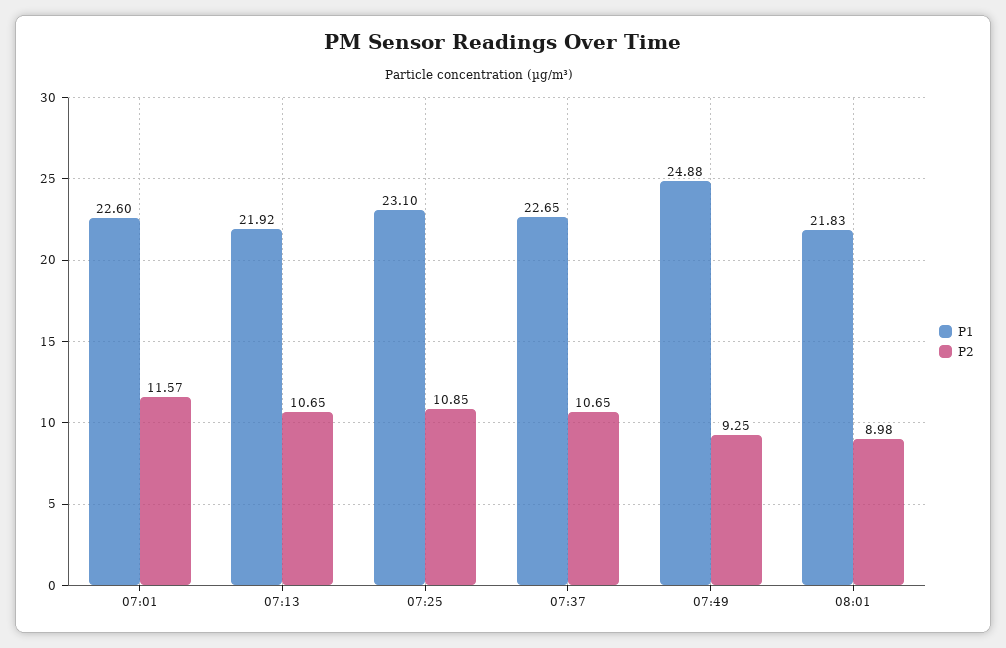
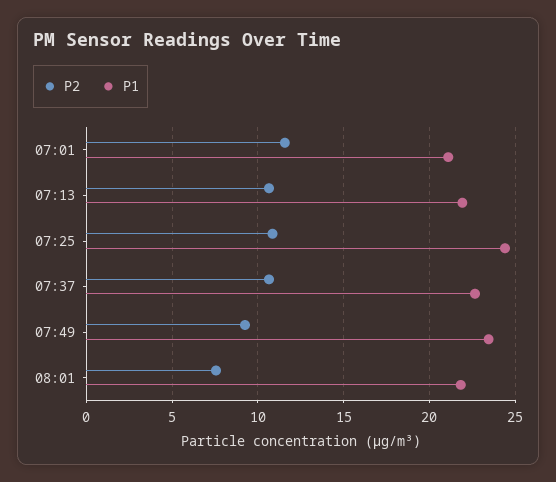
P1, 07:01: 22.6 -> 21
P1, 07:25: 23.1 -> 24.5
P1, 07:49: 24.88 -> 23.5
P2, 08:01: 8.98 -> 7.5

